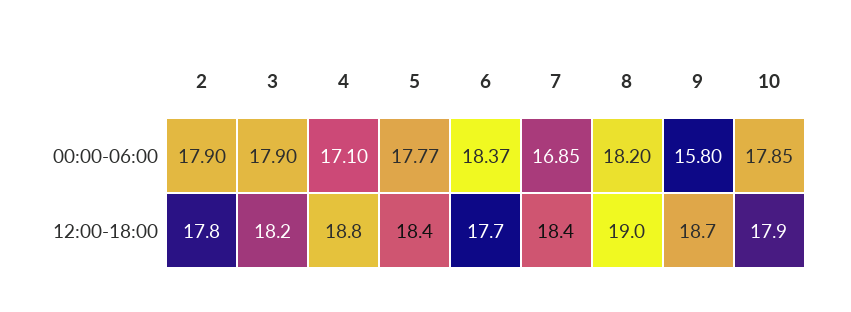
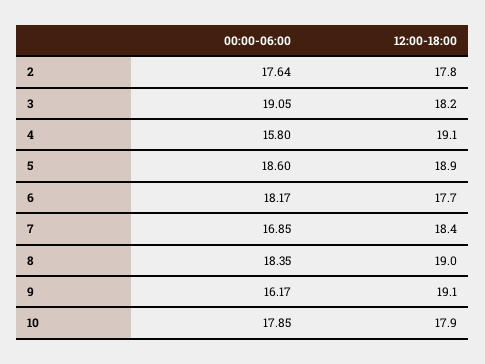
2, 00:00-06:00: 17.9 -> 17.64
3, 00:00-06:00: 17.9 -> 19.05
4, 00:00-06:00: 17.1 -> 15.8
5, 00:00-06:00: 17.77 -> 18.6
6, 00:00-06:00: 18.37 -> 18.17
8, 00:00-06:00: 18.2 -> 18.35
9, 00:00-06:00: 15.8 -> 16.17
4, 12:00-18:00: 18.8 -> 19.1
5, 12:00-18:00: 18.4 -> 18.9
9, 12:00-18:00: 18.7 -> 19.1

